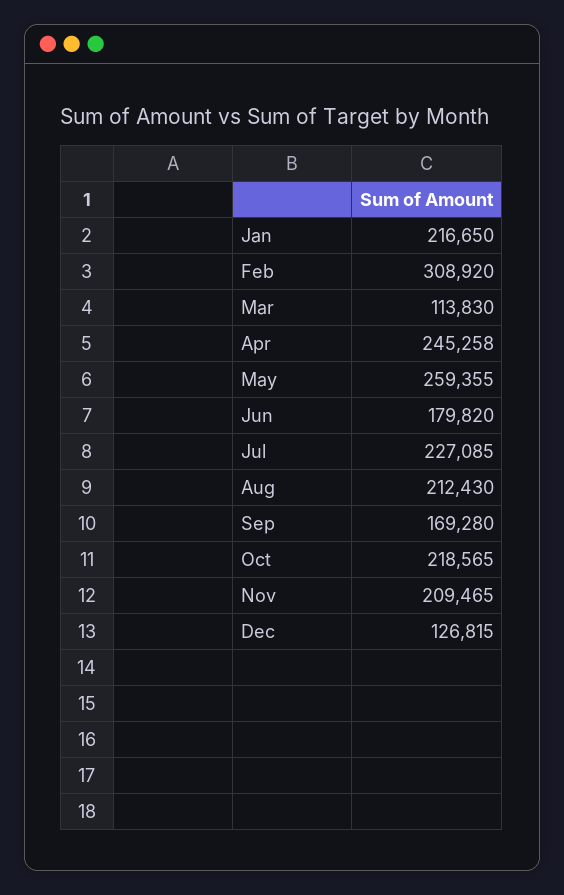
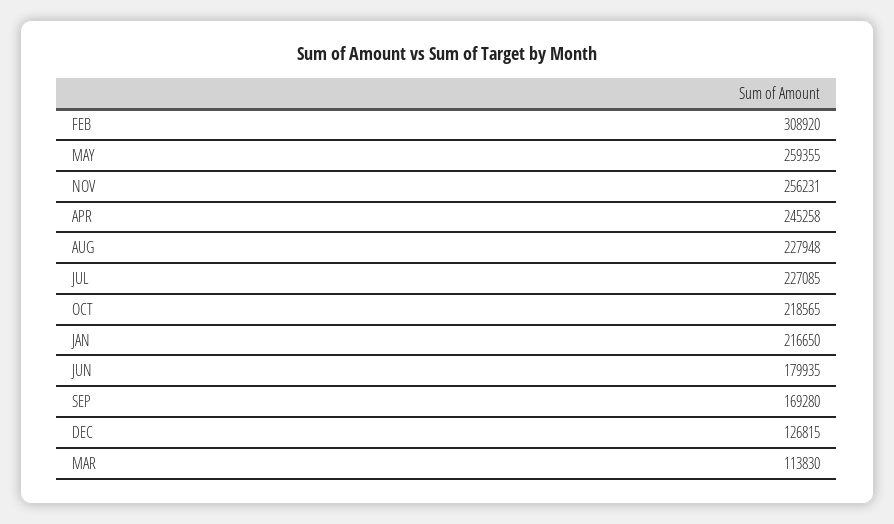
Jun: 179820 -> 179935
Aug: 212430 -> 227948
Nov: 209465 -> 256231

